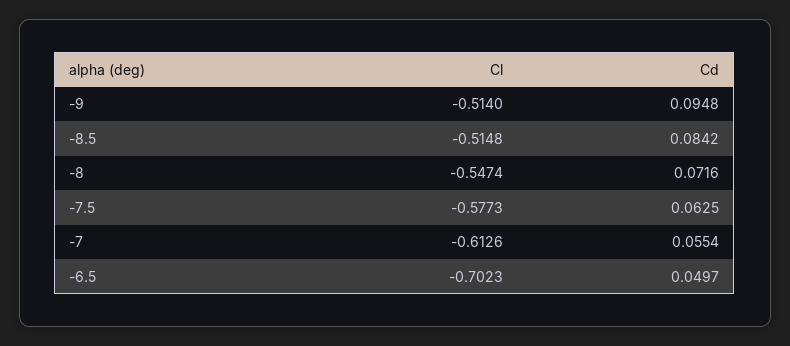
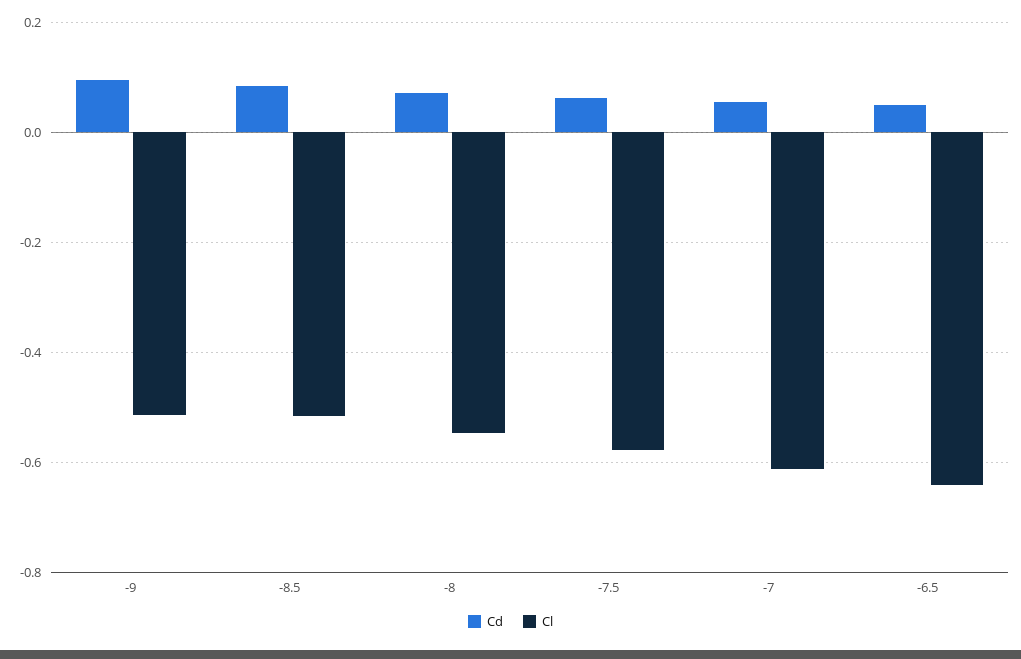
Cl, -6.5: -0.7023 -> -0.64

